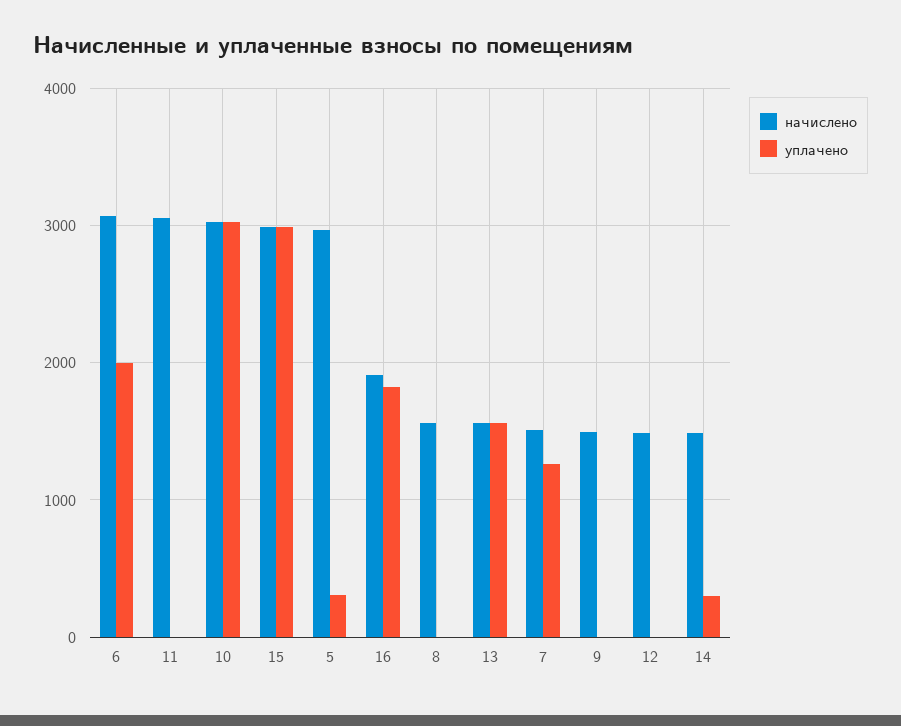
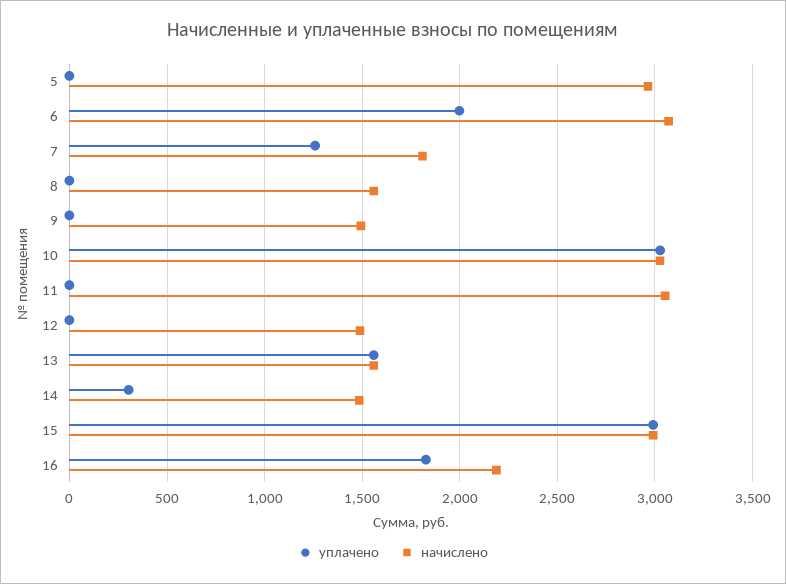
уплачено, 5: 300 -> 0
начислено, 16: 1900 -> 2200
начислено, 7: 1500 -> 1800

